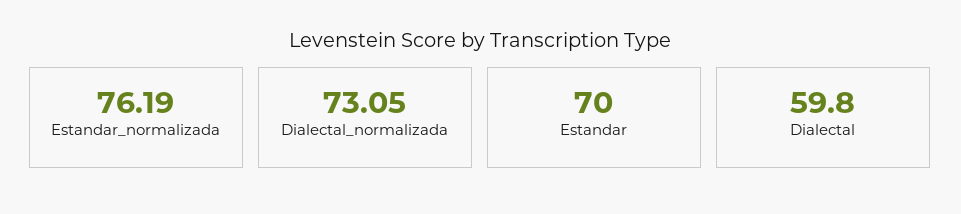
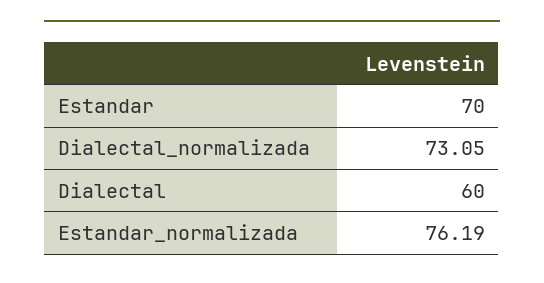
Dialectal: 59.8 -> 60

